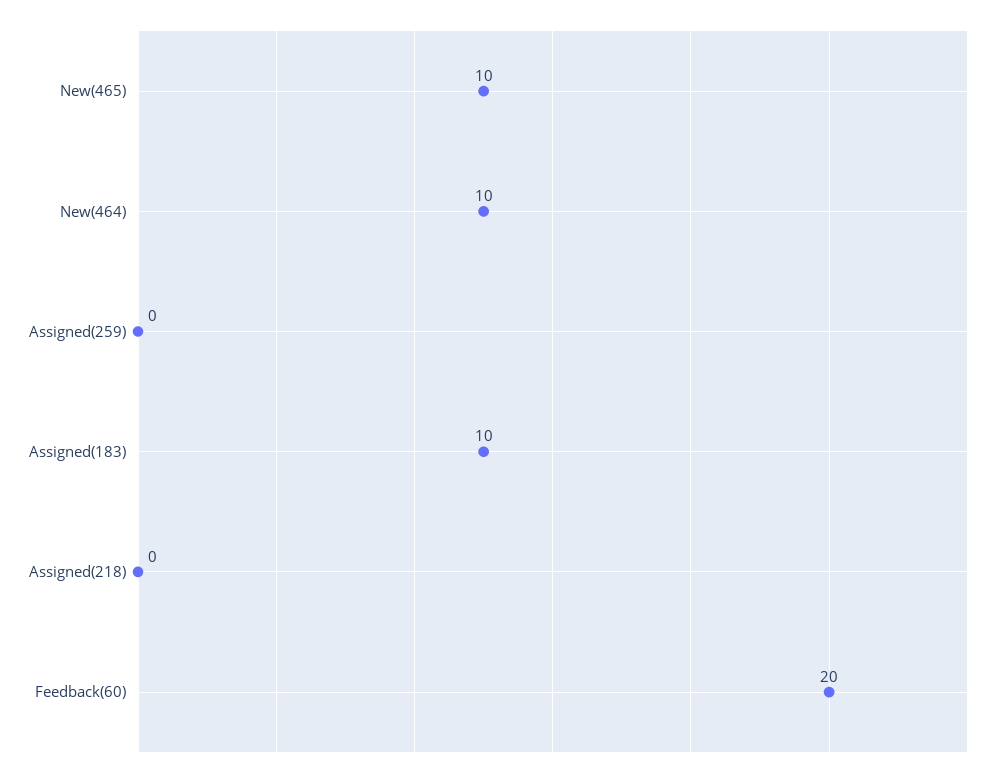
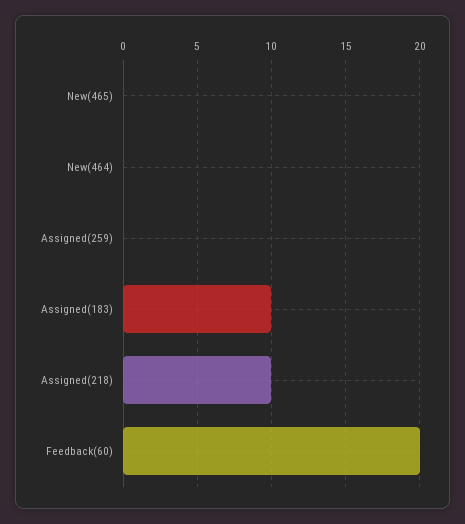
New(465): 10 -> 0
New(464): 10 -> 0
Assigned(218): 0 -> 10

